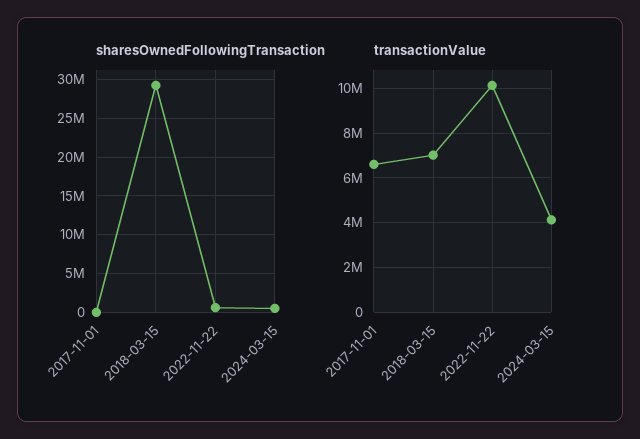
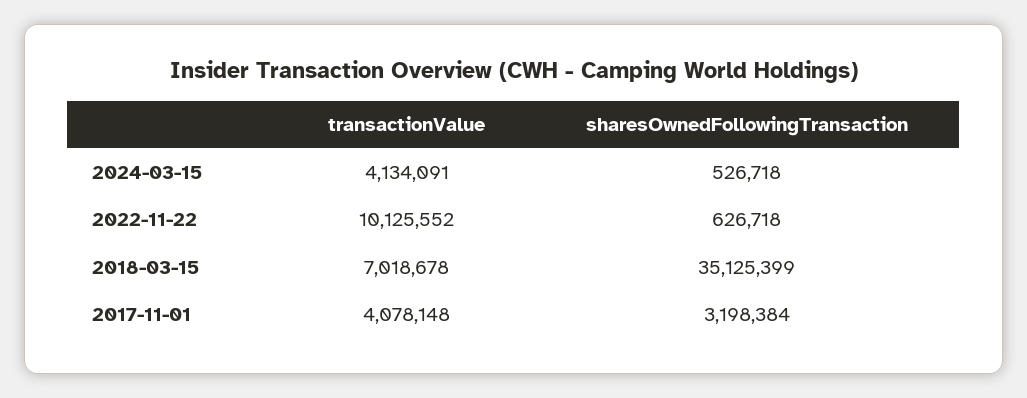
sharesOwnedFollowingTransaction, 2017-11-01: 0 -> 3198384
sharesOwnedFollowingTransaction, 2018-03-15: 29000000 -> 35125399
transactionValue, 2017-11-01: 6500000 -> 4078148

